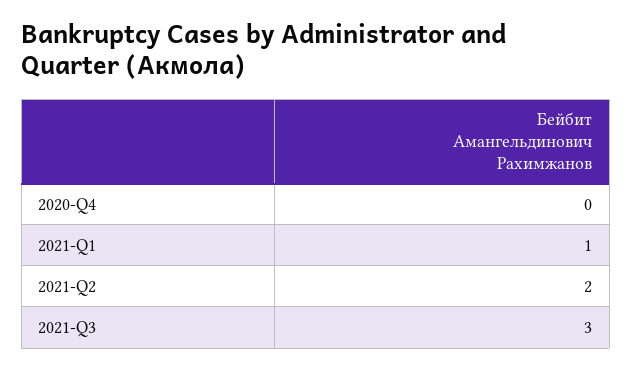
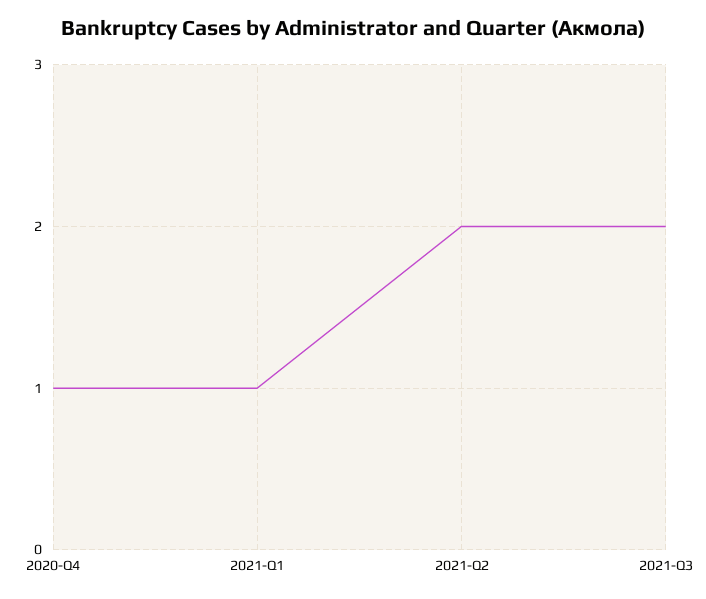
2020-Q4: 0 -> 1
2021-Q3: 3 -> 2

